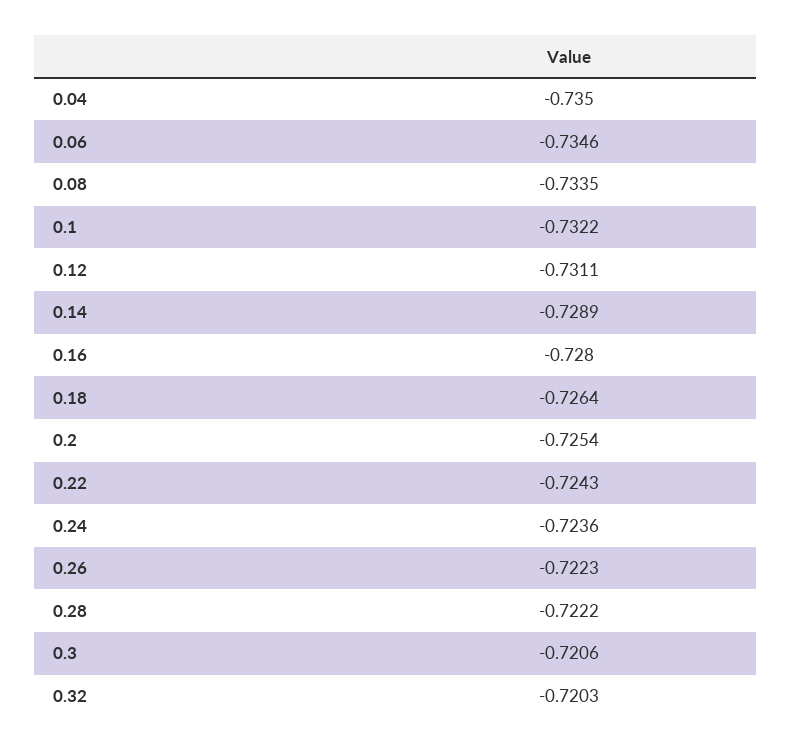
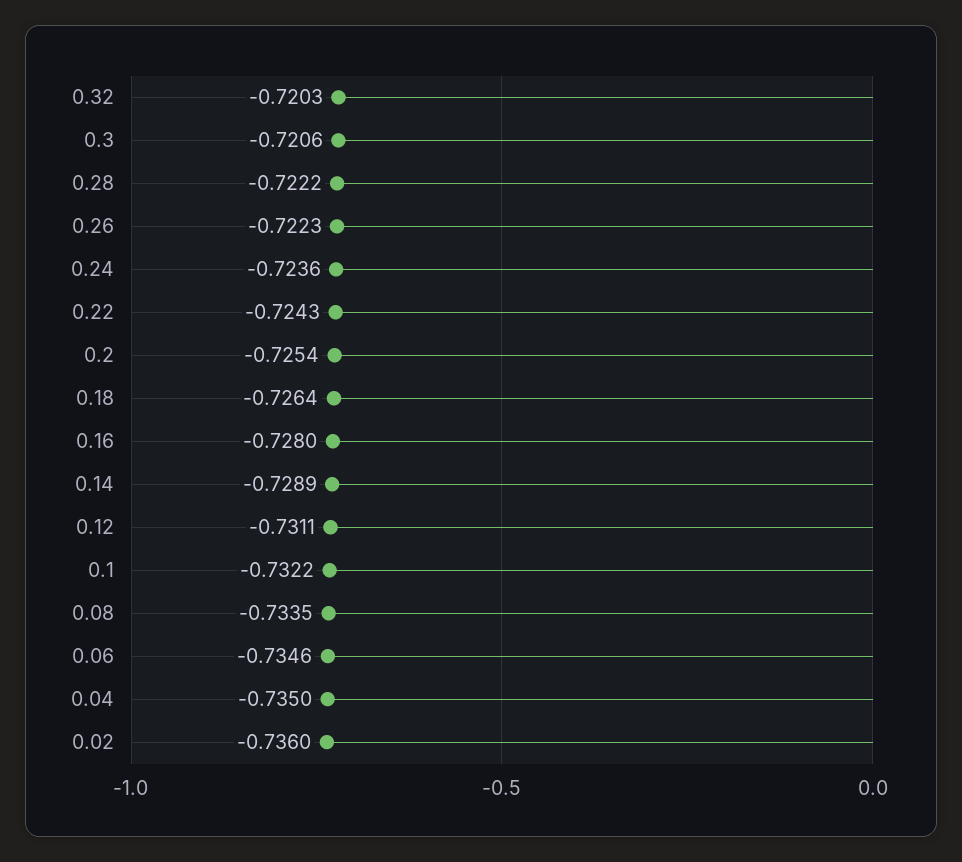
0.02: none -> -0.736

